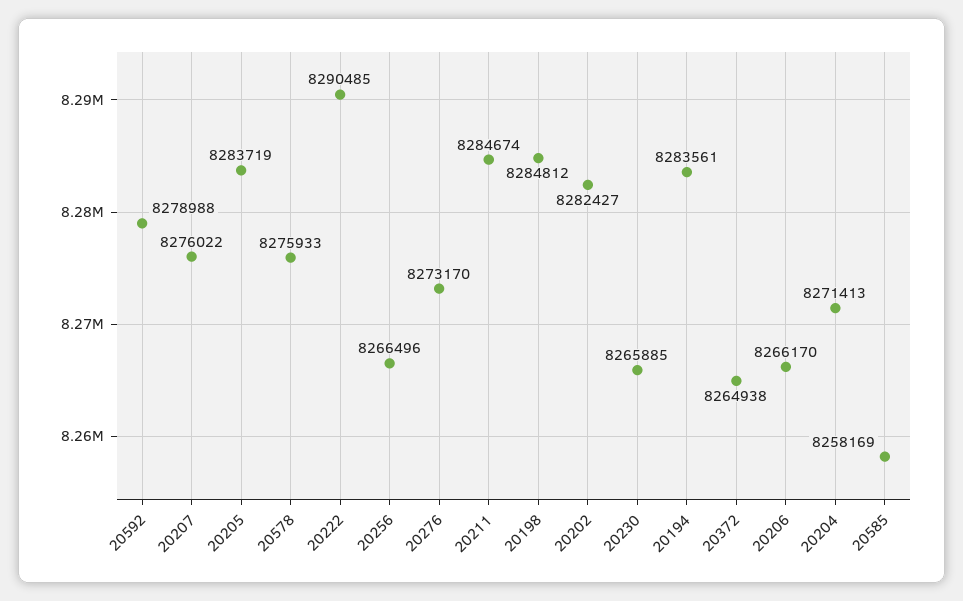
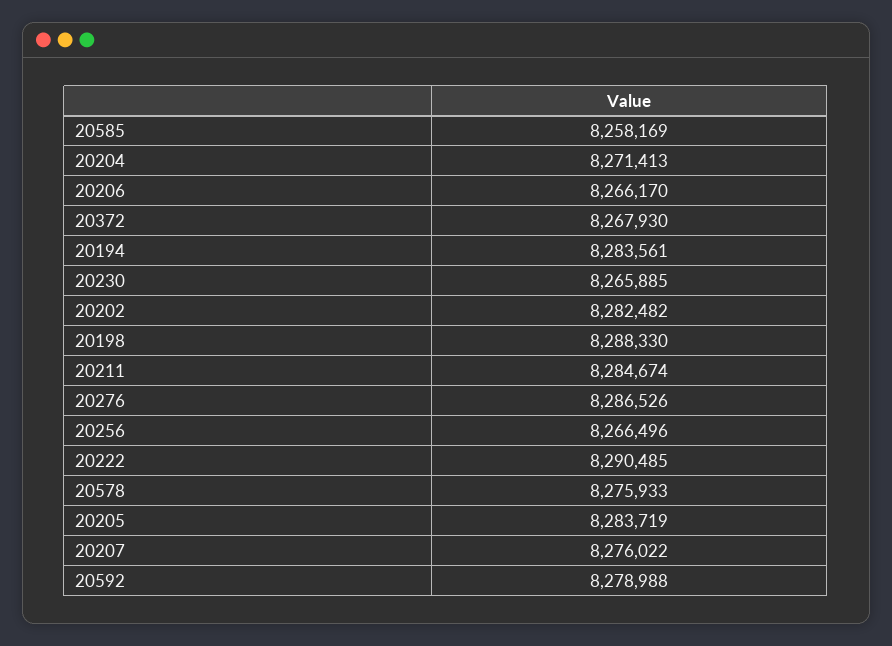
20276: 8273170 -> 8286526
20198: 8284812 -> 8288330
20202: 8282427 -> 8282482
20372: 8264938 -> 8267930

